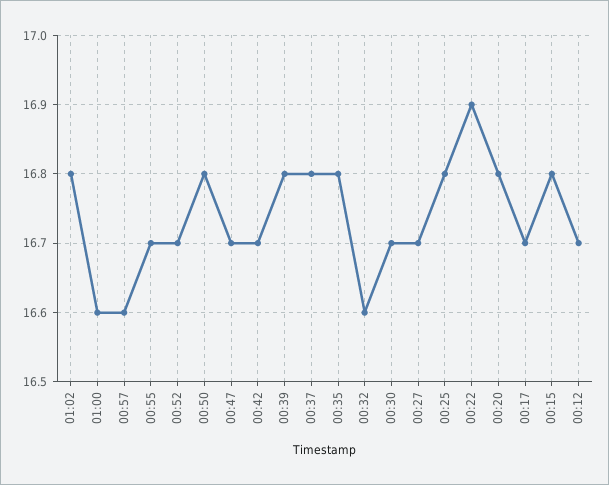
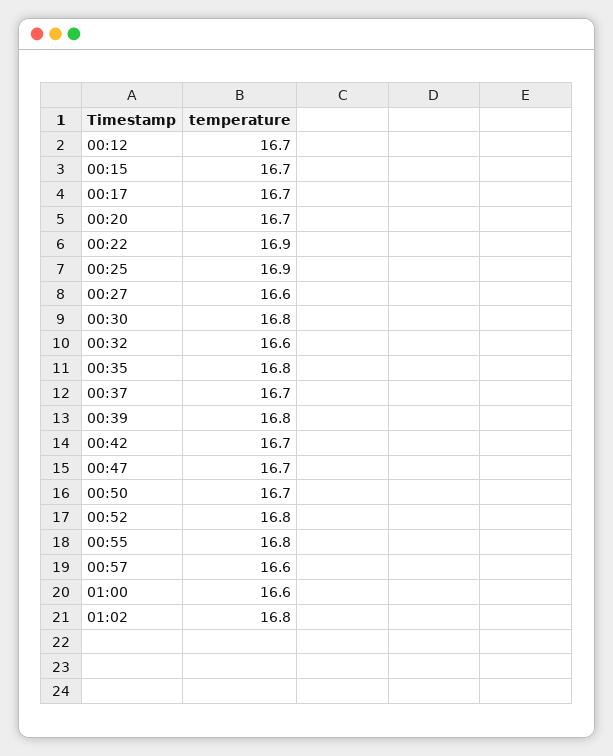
00:55: 16.7 -> 16.8
00:52: 16.7 -> 16.8
00:50: 16.8 -> 16.7
00:37: 16.8 -> 16.7
00:30: 16.7 -> 16.8
00:27: 16.7 -> 16.6
00:25: 16.8 -> 16.9
00:20: 16.8 -> 16.7
00:15: 16.8 -> 16.7

